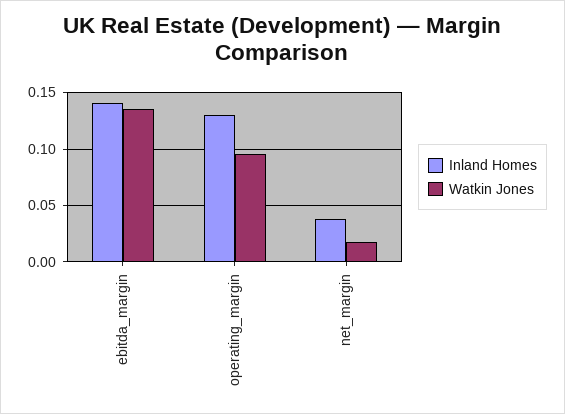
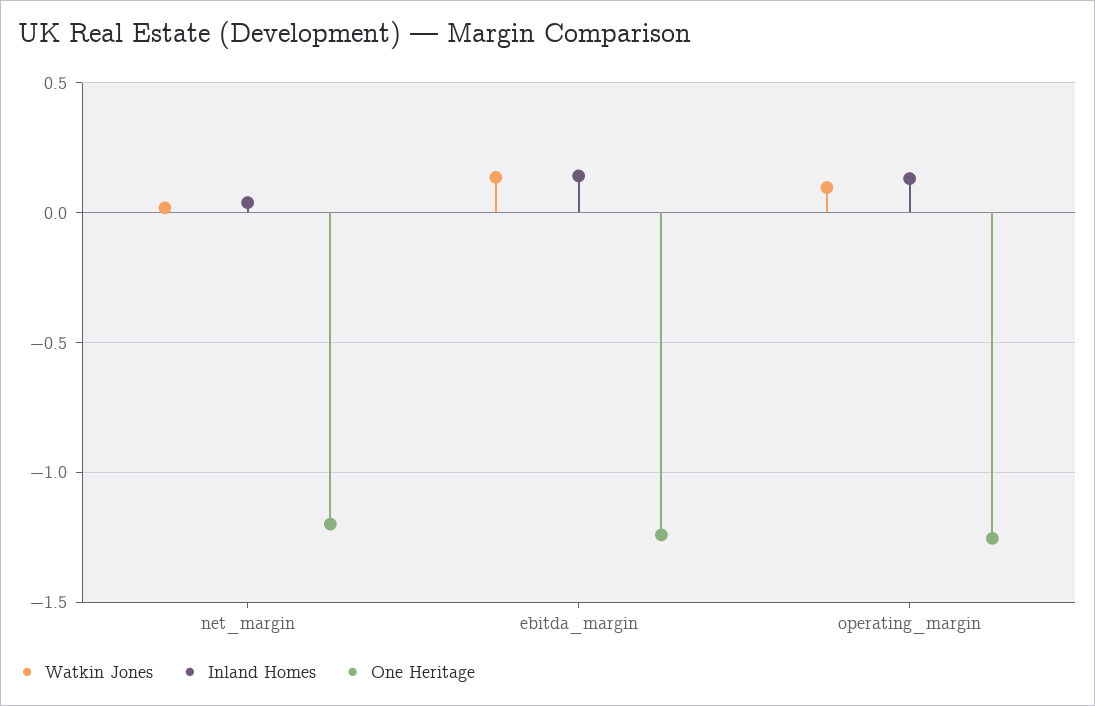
One Heritage, net_margin: none -> -1.2
One Heritage, ebitda_margin: none -> -1.25
One Heritage, operating_margin: none -> -1.25

